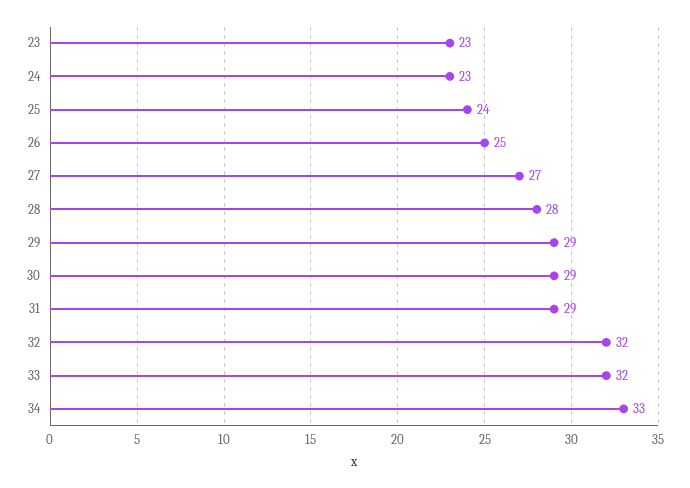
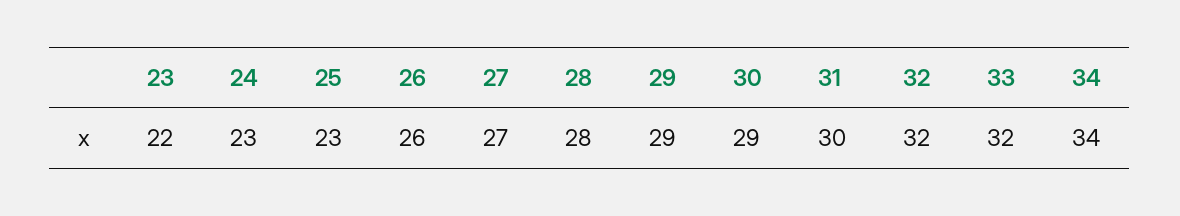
23: 23 -> 22
25: 24 -> 23
26: 25 -> 26
31: 29 -> 30
34: 33 -> 34

